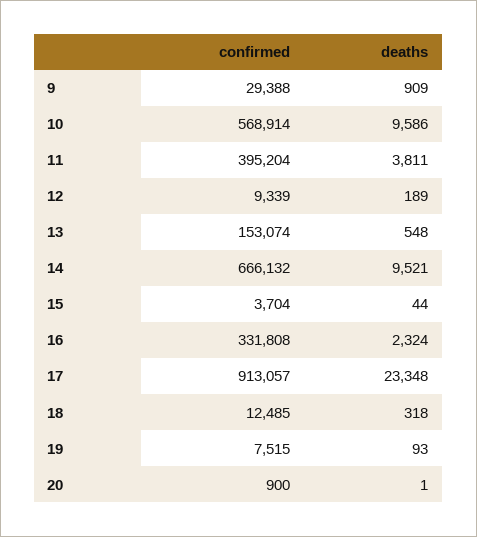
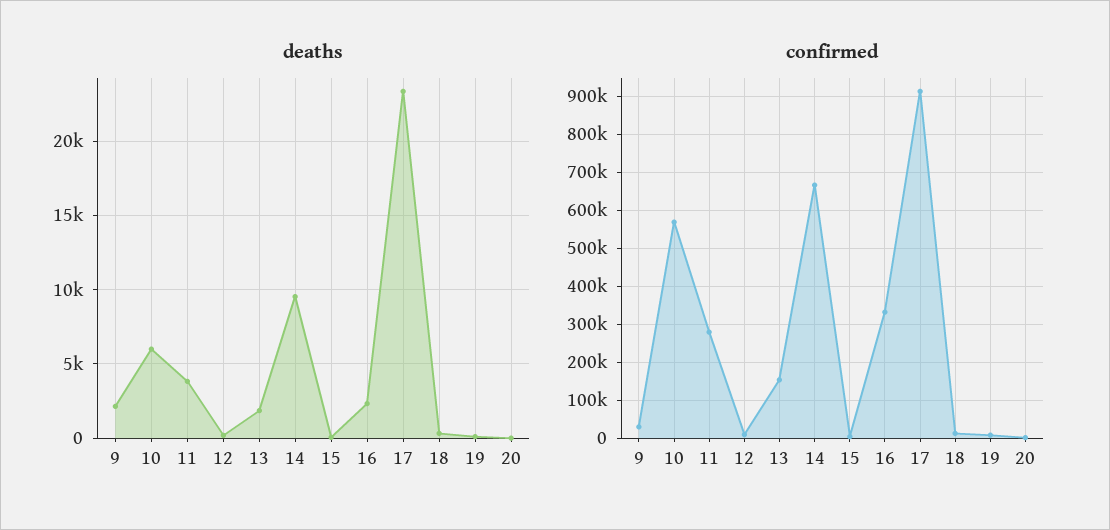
deaths, 9: 909 -> 2000
deaths, 10: 9586 -> 6000
confirmed, 11: 395204 -> 280000
deaths, 13: 548 -> 2000

